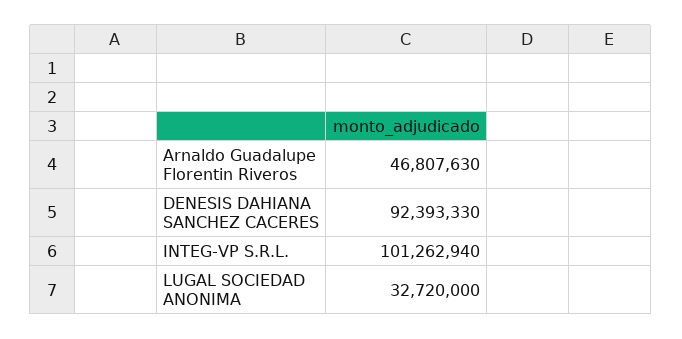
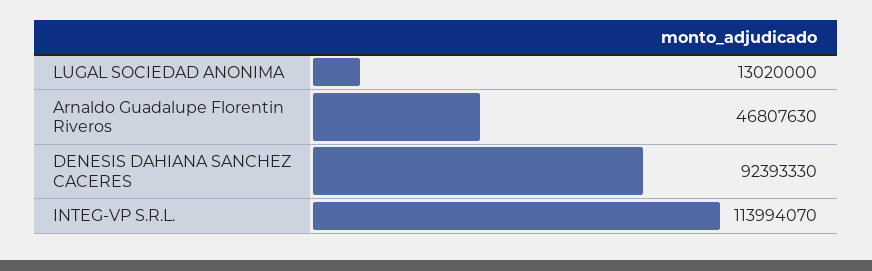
INTEG-VP S.R.L.: 101262940 -> 113994070
LUGAL SOCIEDAD ANONIMA: 32720000 -> 13020000

